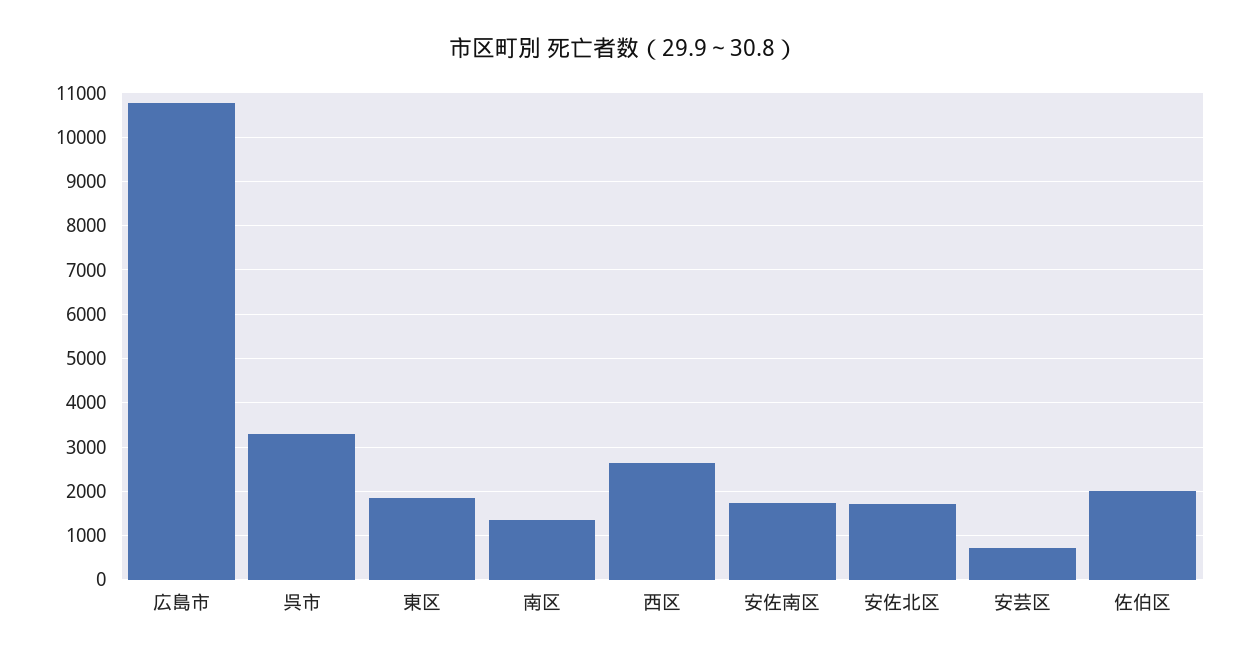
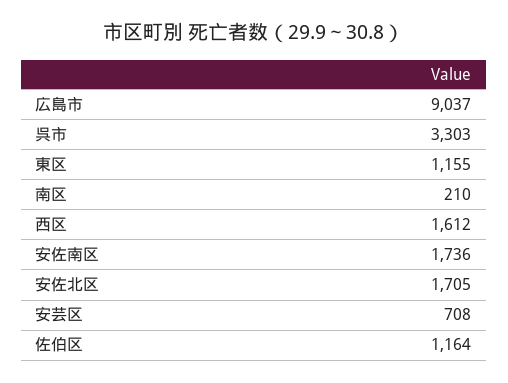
広島市: 10800 -> 9037
東区: 1800 -> 1155
南区: 1400 -> 210
西区: 2600 -> 1612
佐伯区: 2000 -> 1164

